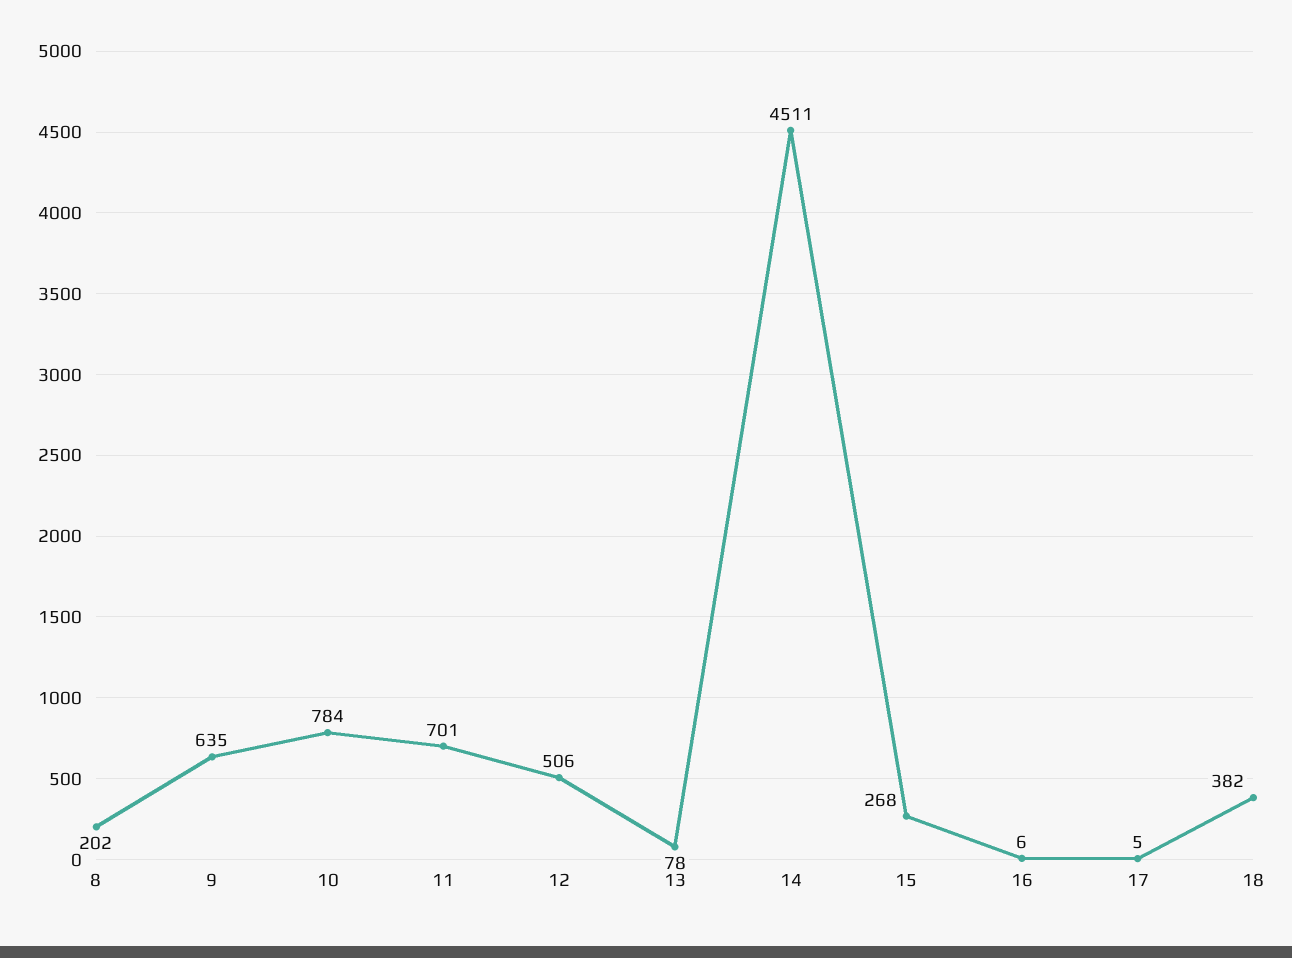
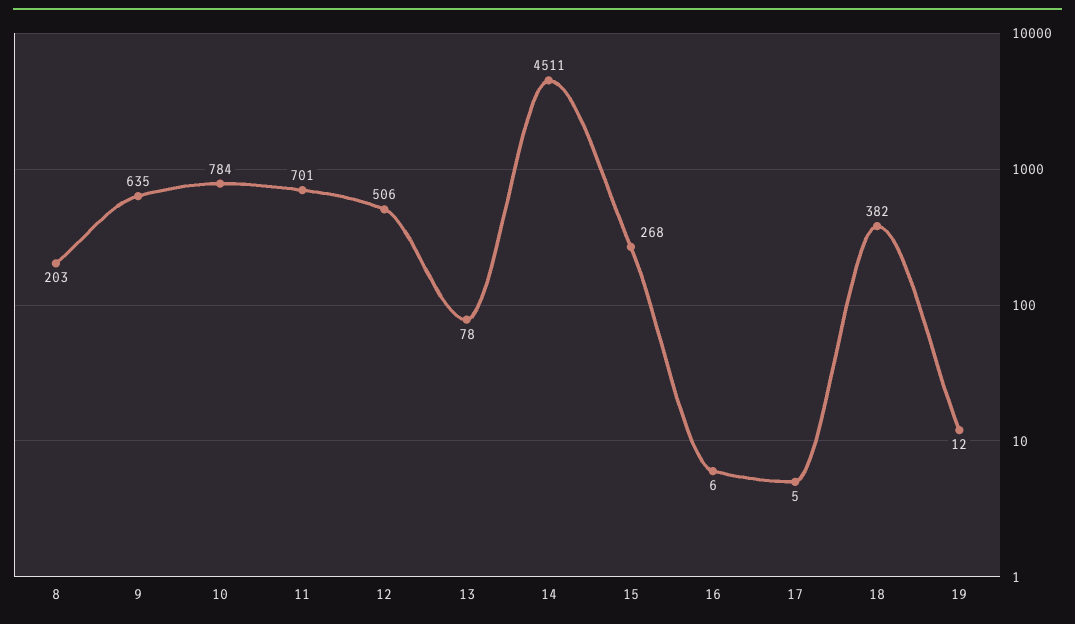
8: 202 -> 203
19: none -> 12

